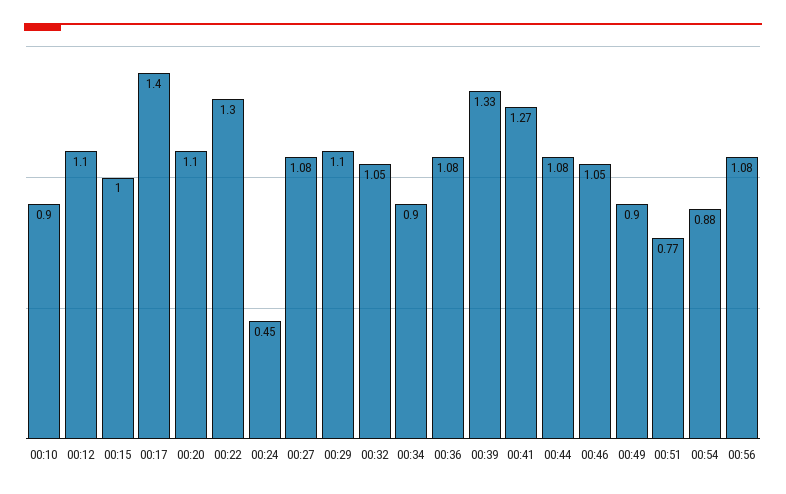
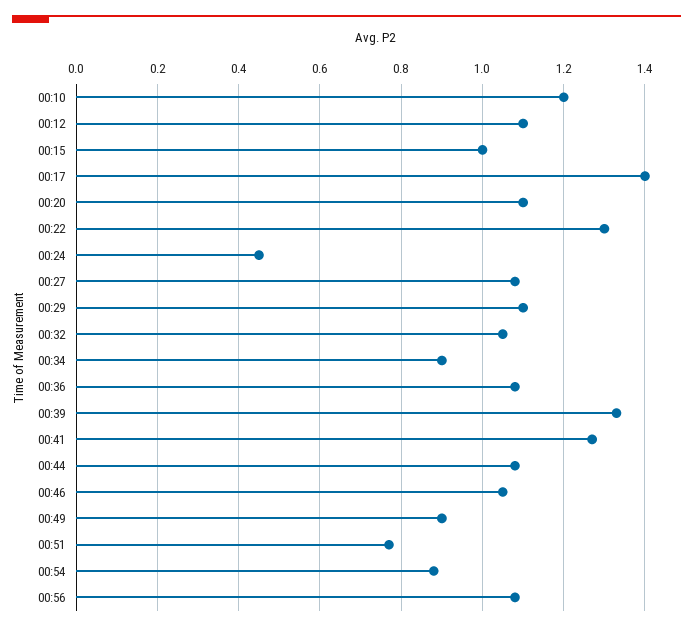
00:10: 0.9 -> 1.2

